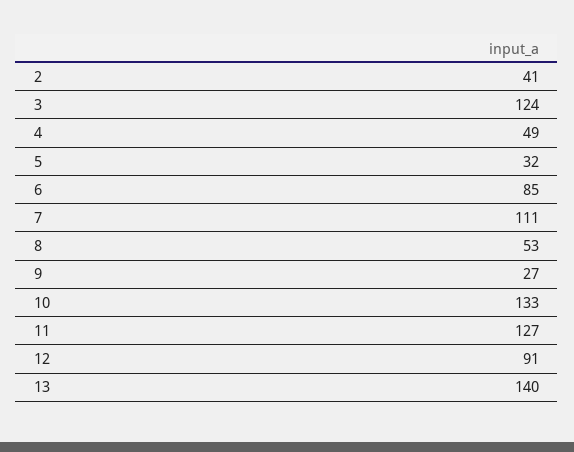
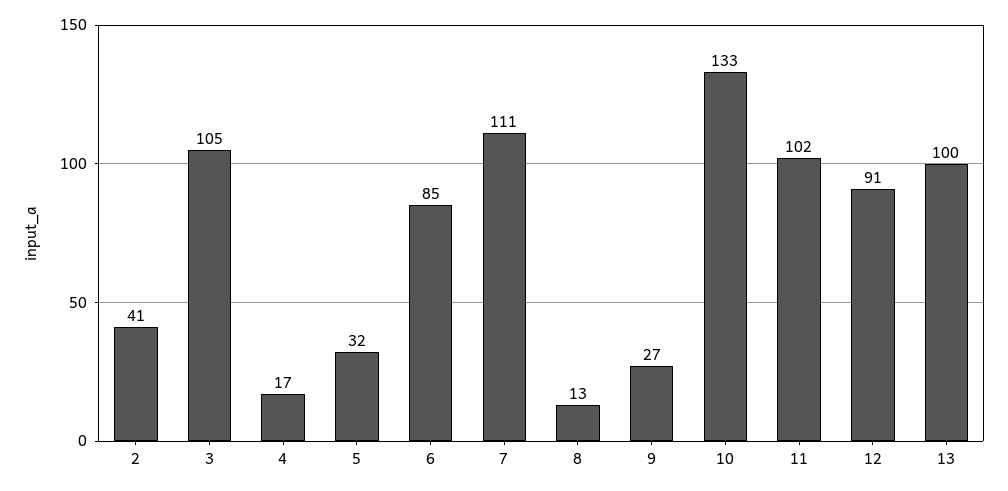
3: 124 -> 105
4: 49 -> 17
8: 53 -> 13
11: 127 -> 102
13: 140 -> 100

